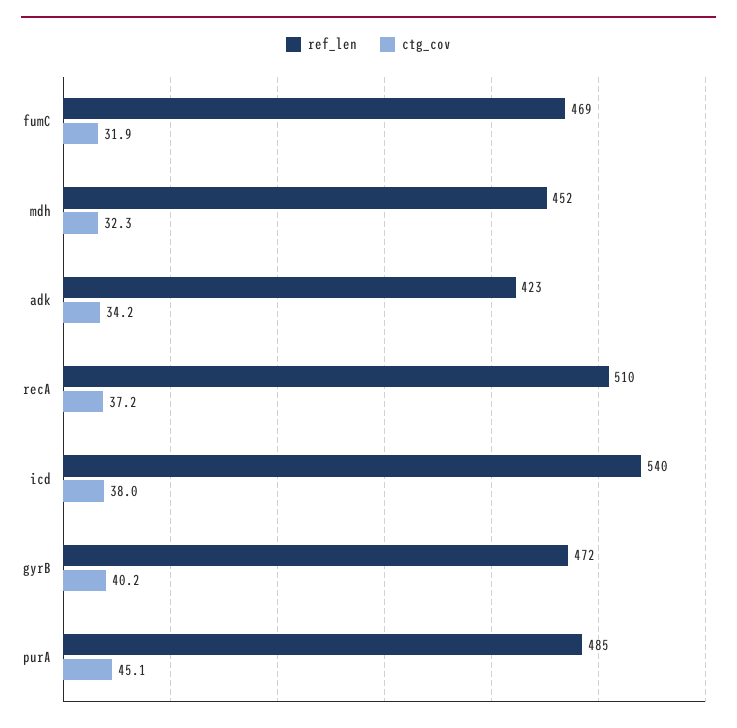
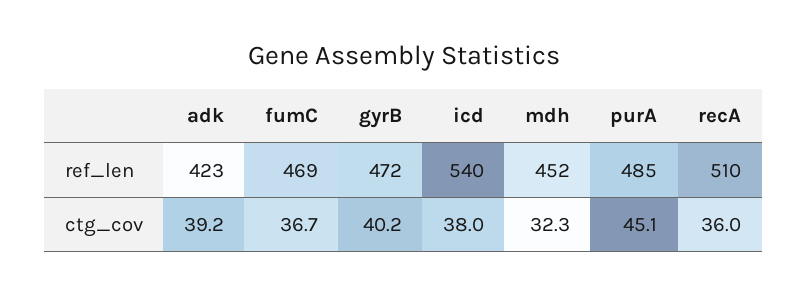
ctg_cov, fumC: 31.9 -> 36.7
ctg_cov, adk: 34.2 -> 39.2
ctg_cov, recA: 37.2 -> 36

